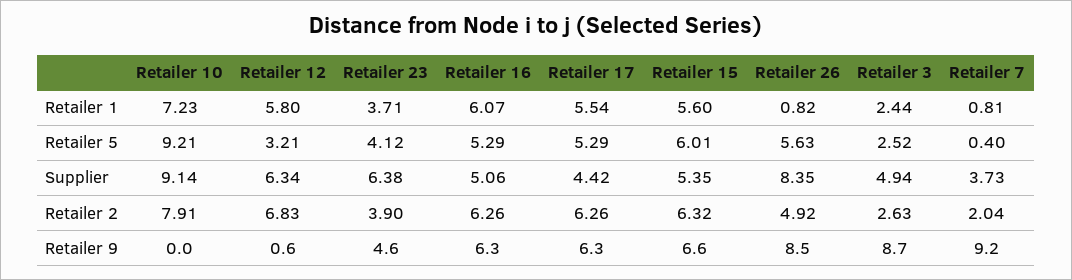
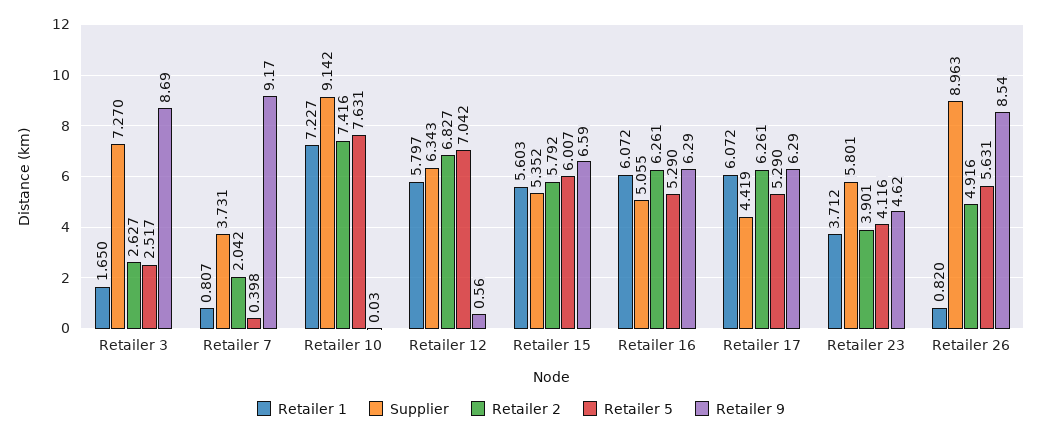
Retailer 1, Retailer 17: 5.54 -> 6.072
Retailer 1, Retailer 3: 2.44 -> 1.65
Retailer 5, Retailer 10: 9.21 -> 7.631
Retailer 5, Retailer 12: 3.21 -> 7.042
Supplier, Retailer 23: 6.38 -> 5.801
Supplier, Retailer 26: 8.35 -> 8.963
Supplier, Retailer 3: 4.94 -> 7.27
Retailer 2, Retailer 10: 7.91 -> 7.416
Retailer 2, Retailer 15: 6.32 -> 5.792

